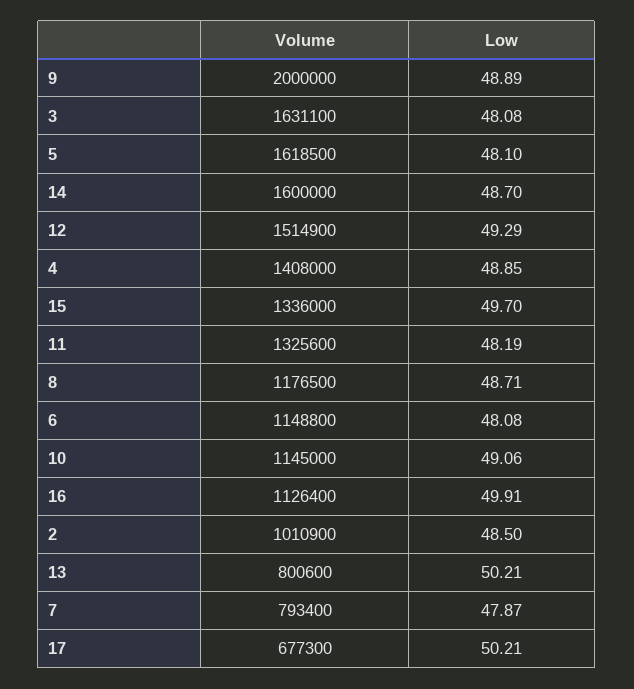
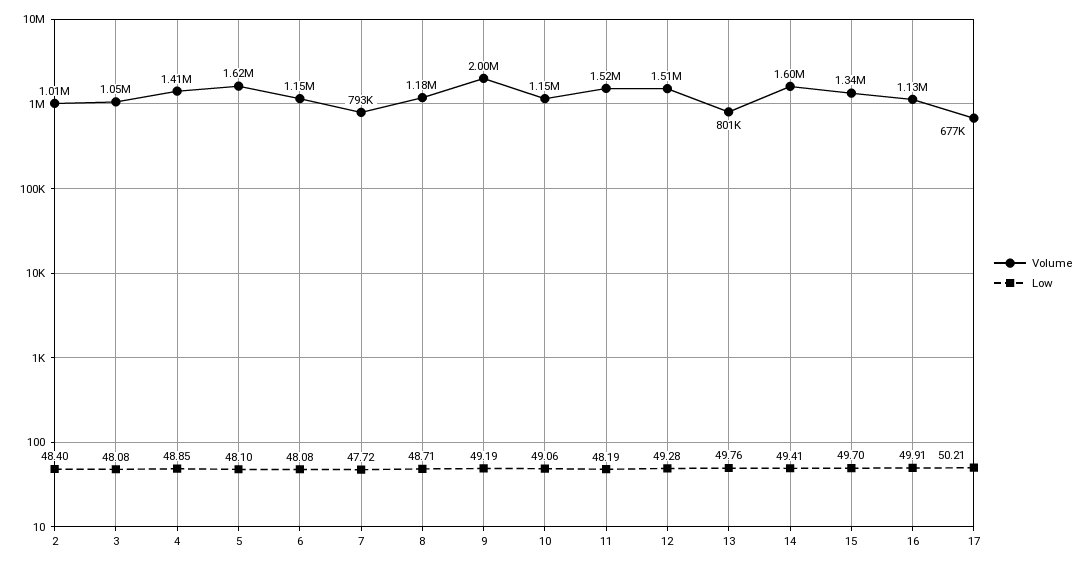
Low, 9: 48.89 -> 49.19
Volume, 3: 1631100 -> 1050000
Low, 14: 48.7 -> 49.41
Low, 12: 49.29 -> 49.28
Volume, 11: 1325600 -> 1520000
Low, 2: 48.5 -> 48.4
Low, 13: 50.21 -> 49.76
Low, 7: 47.87 -> 47.72

